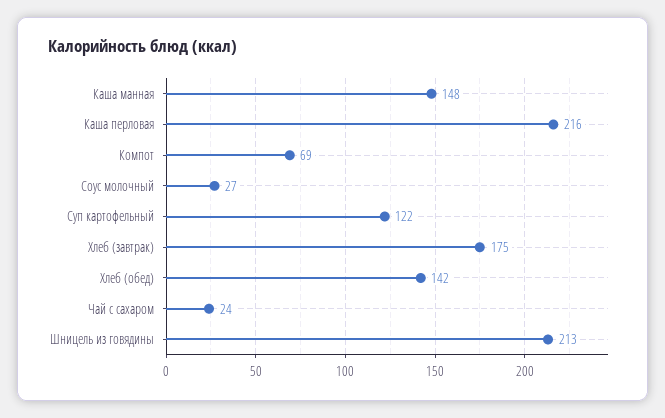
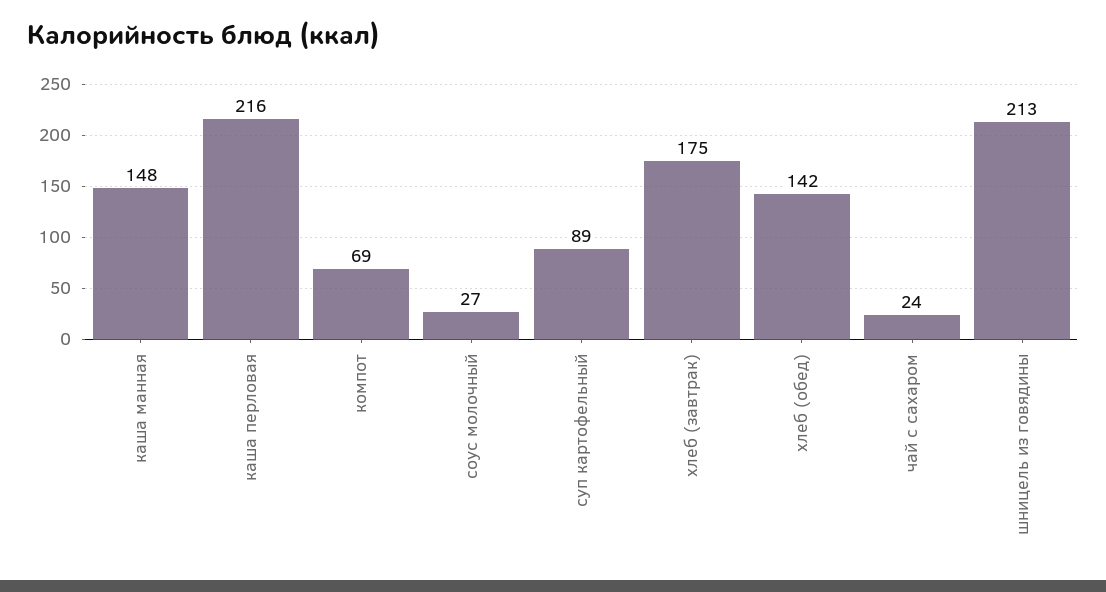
Суп картофельный: 122 -> 89

